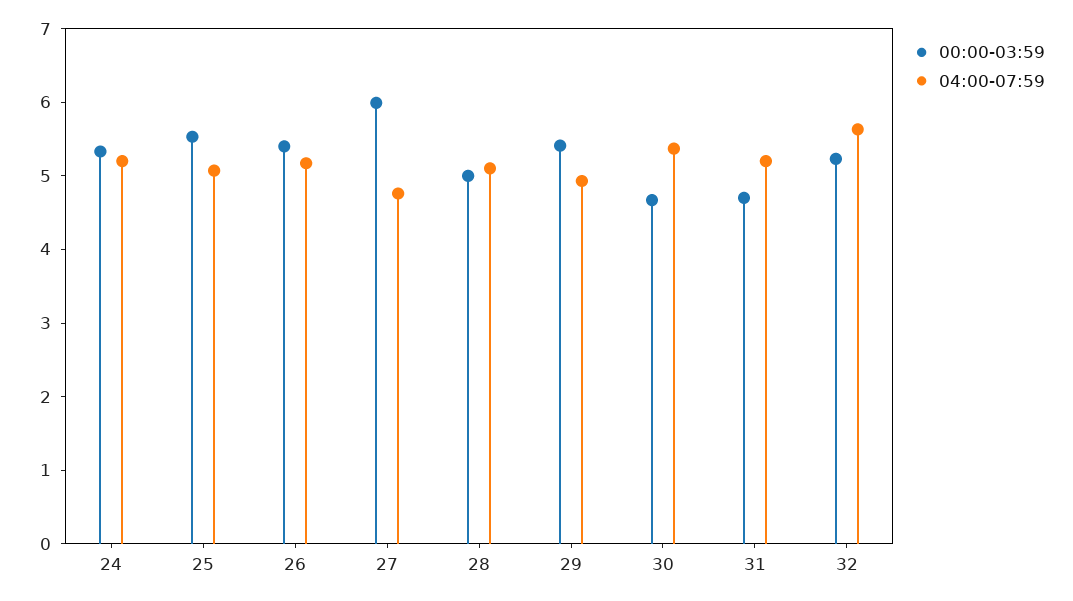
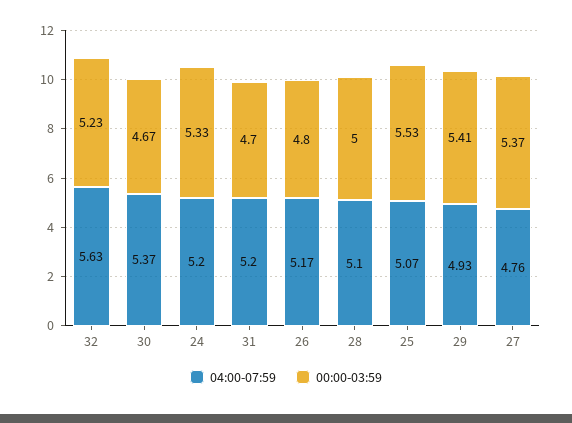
00:00-03:59, 26: 5.4 -> 4.8
00:00-03:59, 27: 6 -> 5.37

